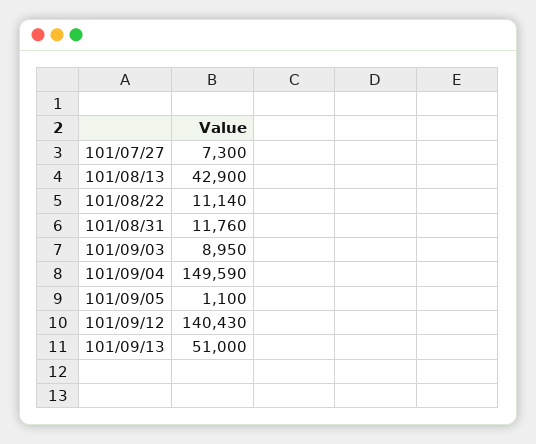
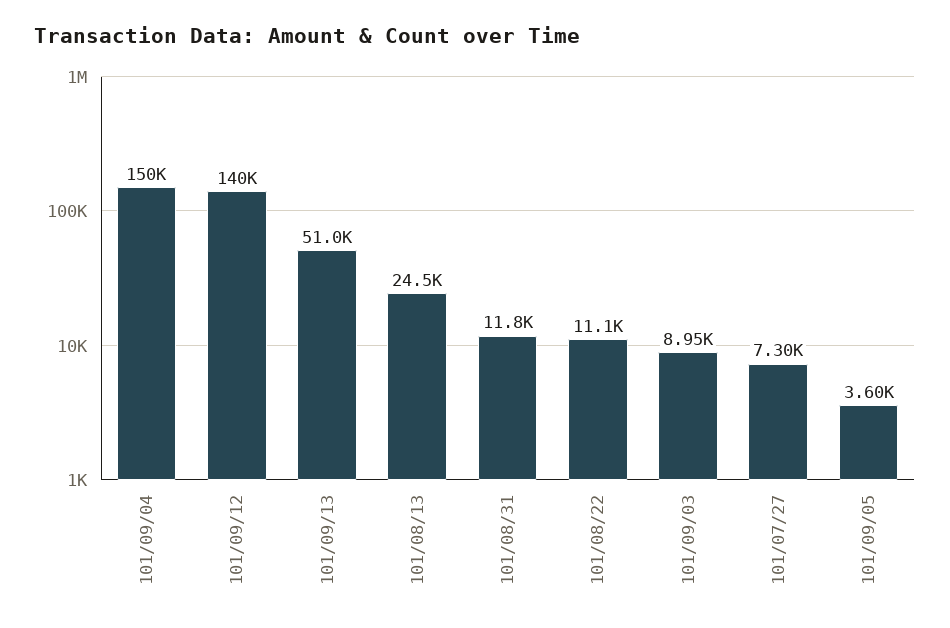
101/08/13: 42900 -> 24500
101/09/05: 1100 -> 3600

